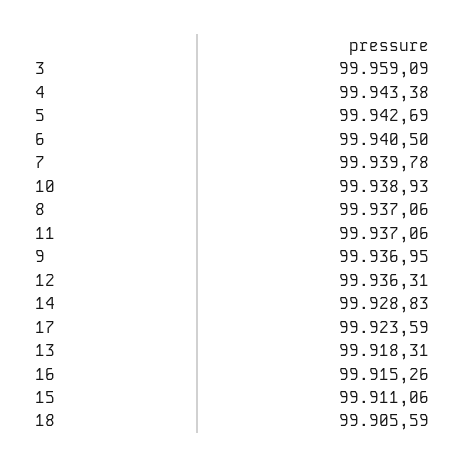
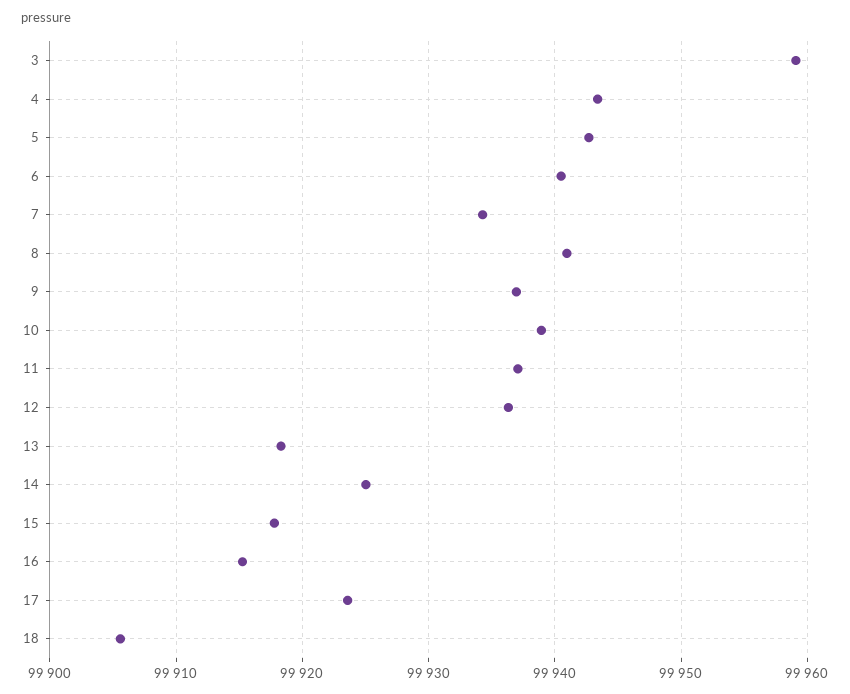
7: 99939.78 -> 99934
8: 99937.06 -> 99941
14: 99928.83 -> 99925
15: 99911.06 -> 99918

